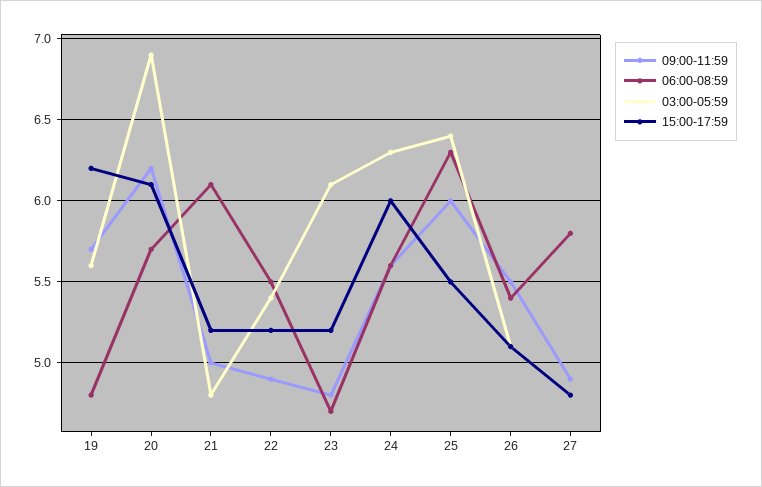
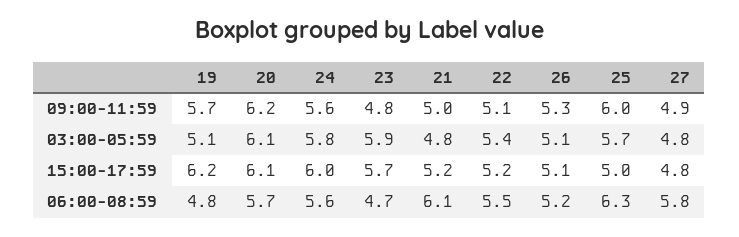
03:00-05:59, 19: 5.6 -> 5.1
03:00-05:59, 20: 6.9 -> 6.1
09:00-11:59, 22: 4.9 -> 5.1
03:00-05:59, 23: 6.1 -> 5.9
15:00-17:59, 23: 5.2 -> 5.7
03:00-05:59, 24: 6.3 -> 5.8
03:00-05:59, 25: 6.4 -> 5.7
15:00-17:59, 25: 5.5 -> 5
09:00-11:59, 26: 5.5 -> 5.3
06:00-08:59, 26: 5.4 -> 5.2

